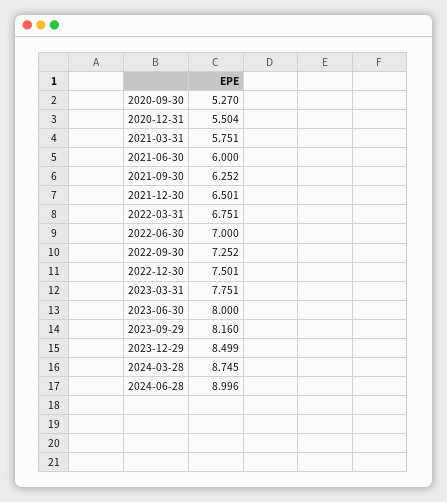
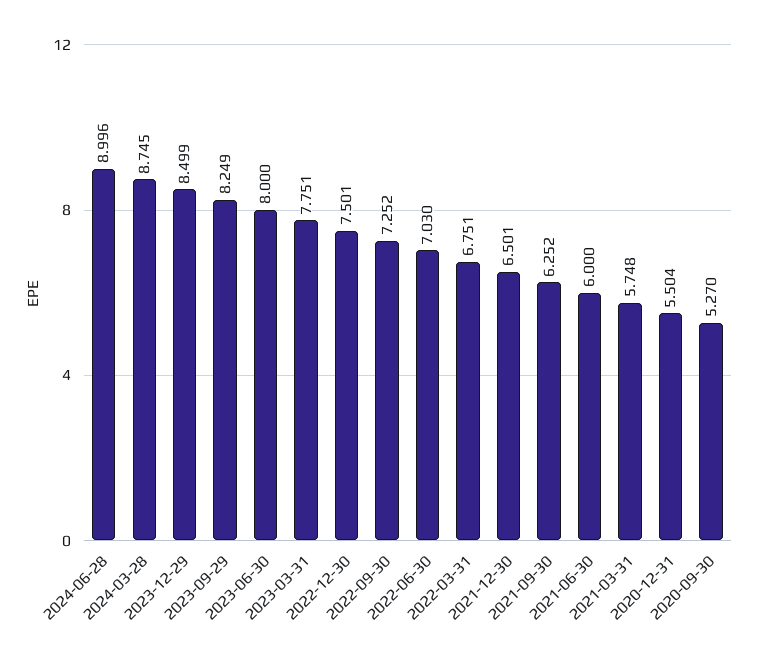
2021-03-31: 5.751 -> 5.748
2022-06-30: 7 -> 7.03
2023-09-29: 8.16 -> 8.249

